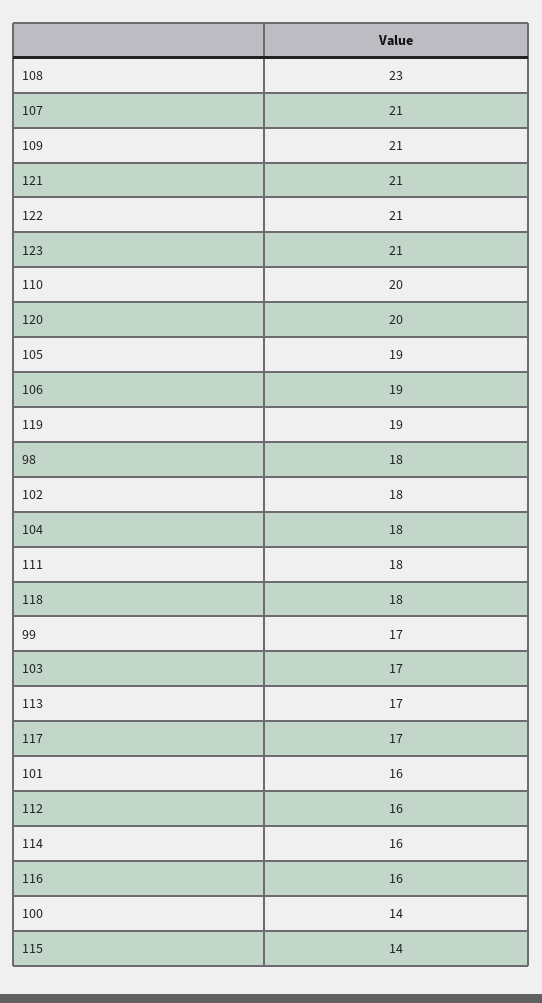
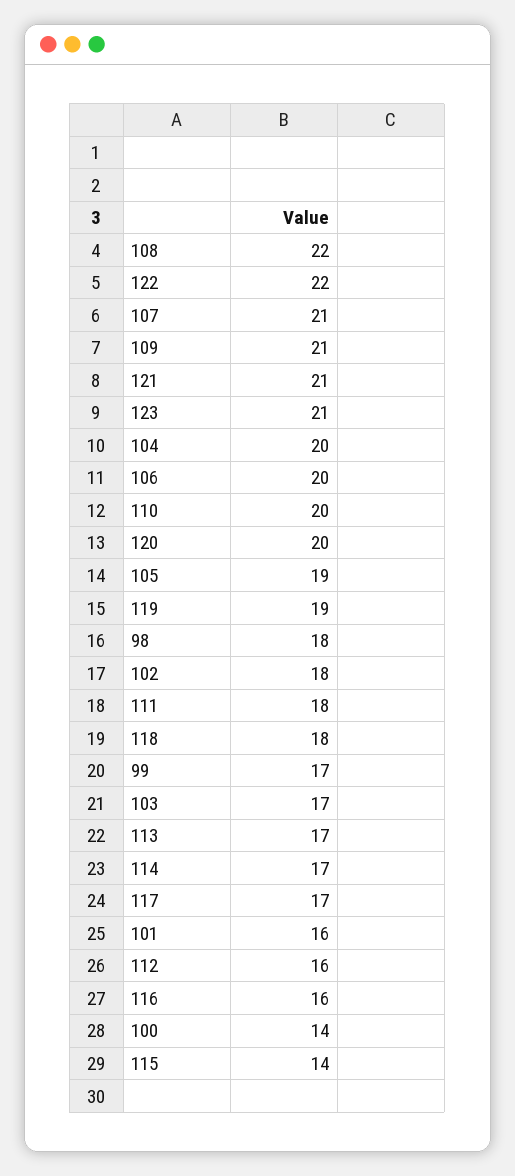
108: 23 -> 22
122: 21 -> 22
106: 19 -> 20
104: 18 -> 20
114: 16 -> 17

